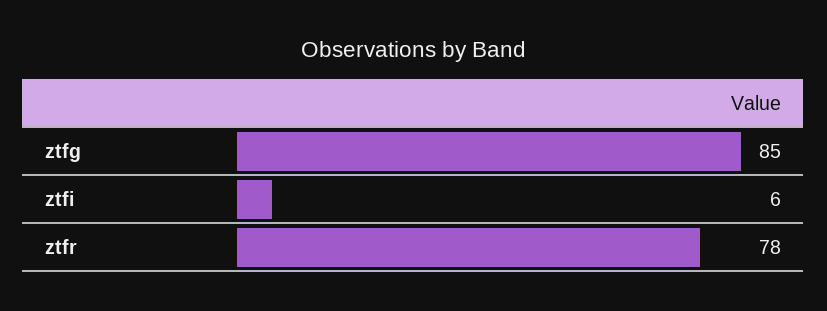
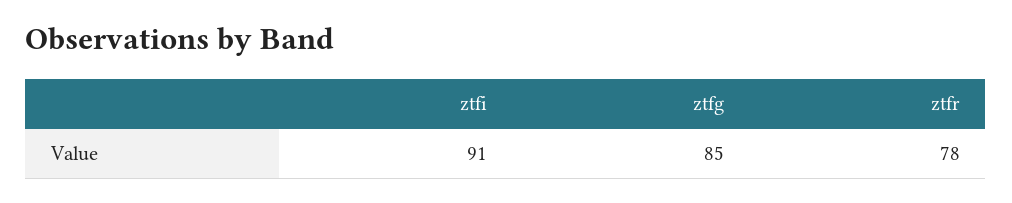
ztfi: 6 -> 91

